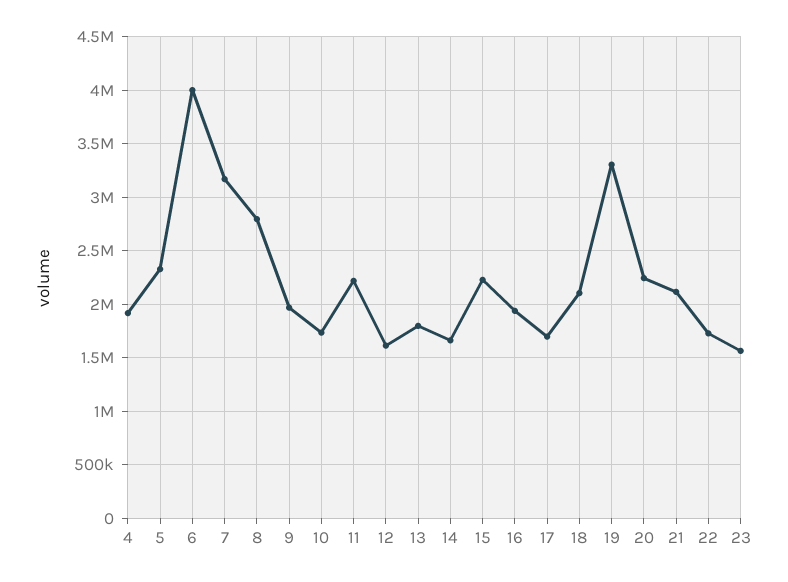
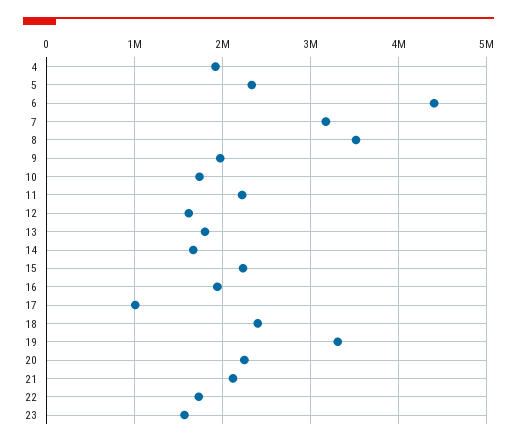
6: 4000000 -> 4400000
8: 2800000 -> 3500000
17: 1700000 -> 1000000
18: 2100000 -> 2400000

